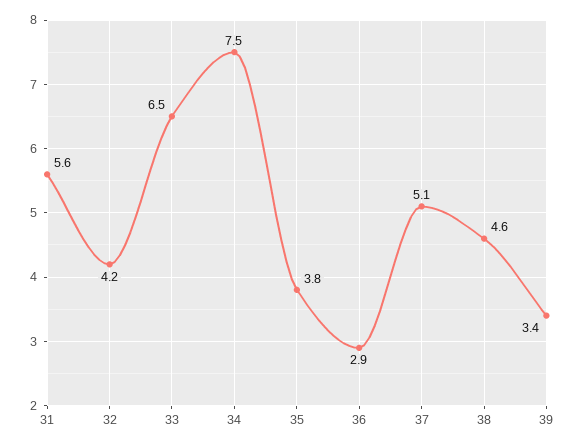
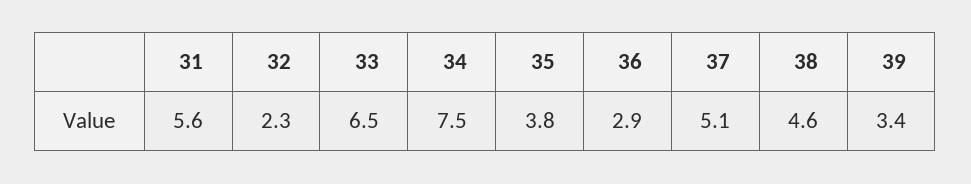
32: 4.2 -> 2.3

